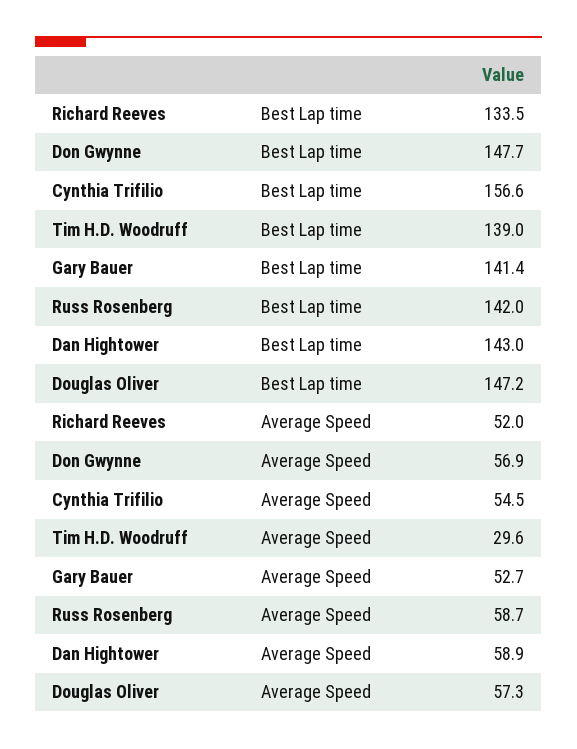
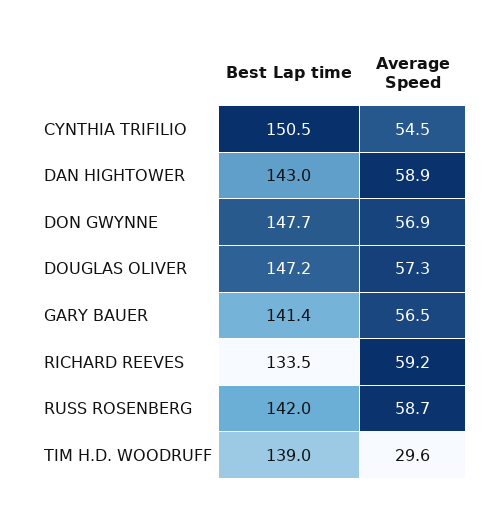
Cynthia Trifilio, Best Lap time: 156.6 -> 150.5
Richard Reeves, Average Speed: 52 -> 59.2
Gary Bauer, Average Speed: 52.7 -> 56.5

